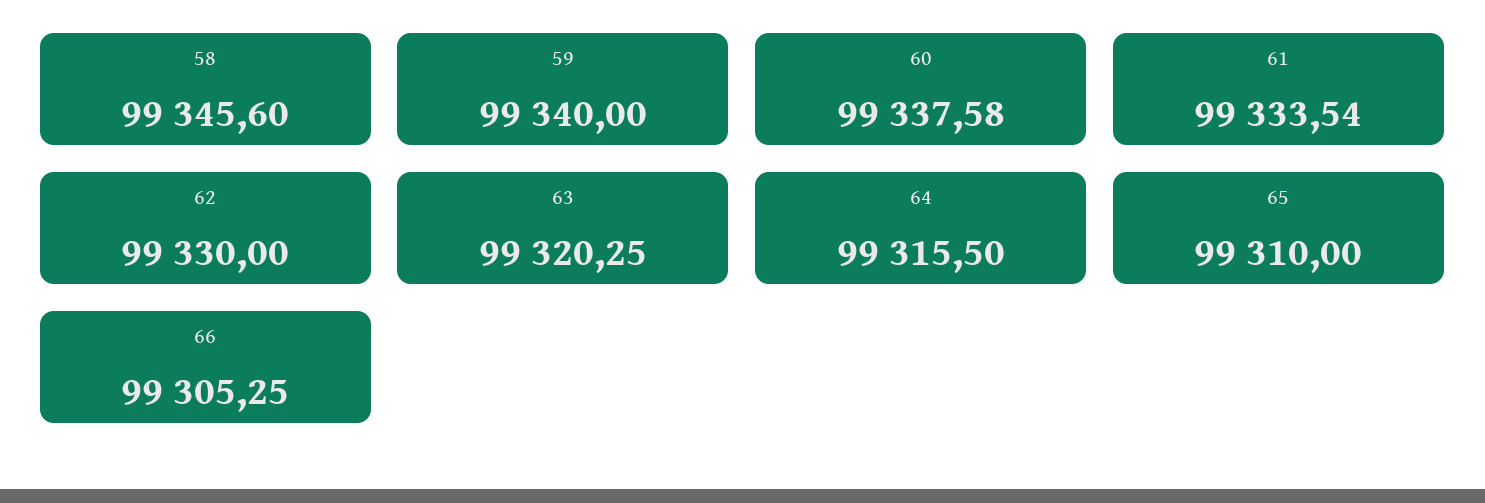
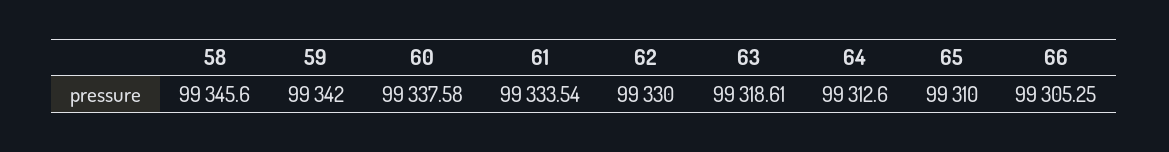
59: 99340 -> 99342
63: 99320.25 -> 99318.61
64: 99315.5 -> 99312.6

